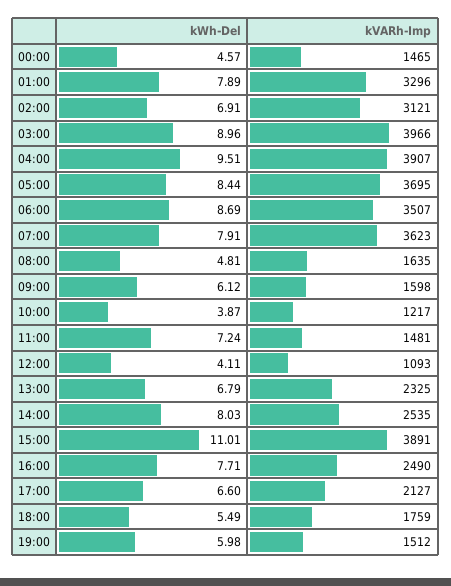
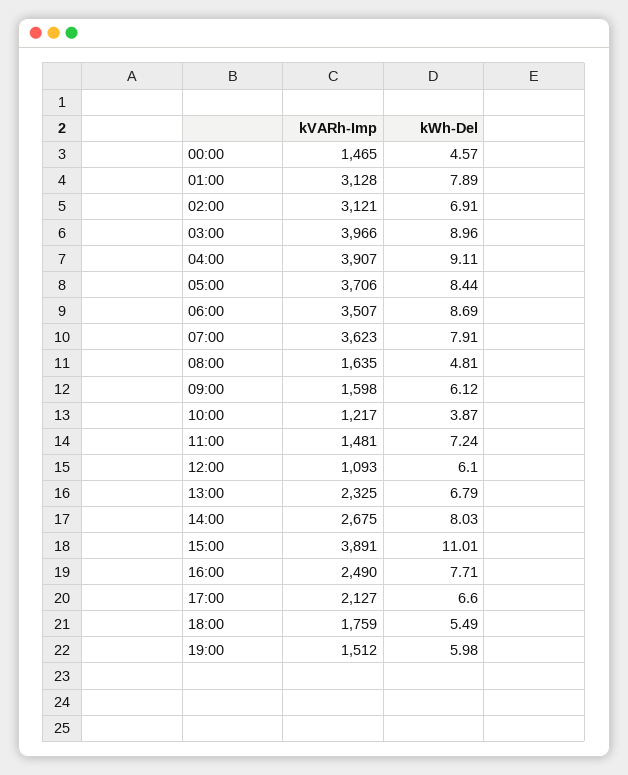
kVARh-Imp, 01:00: 3296 -> 3128
kWh-Del, 04:00: 9.51 -> 9.11
kVARh-Imp, 05:00: 3695 -> 3706
kWh-Del, 12:00: 4.11 -> 6.1
kVARh-Imp, 14:00: 2535 -> 2675

